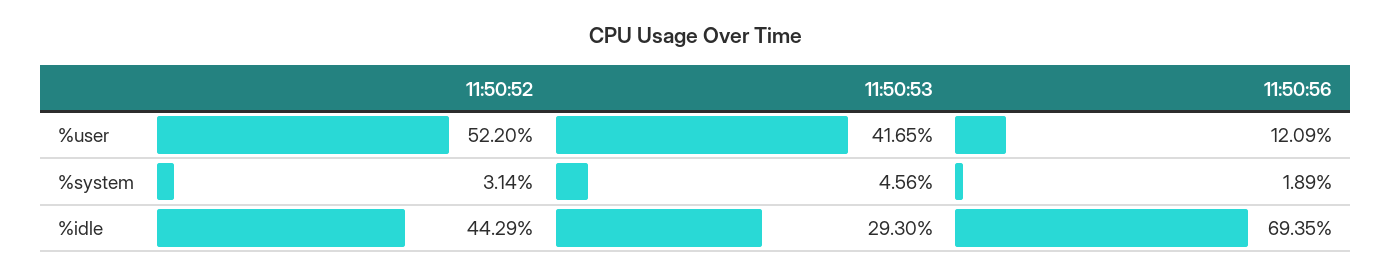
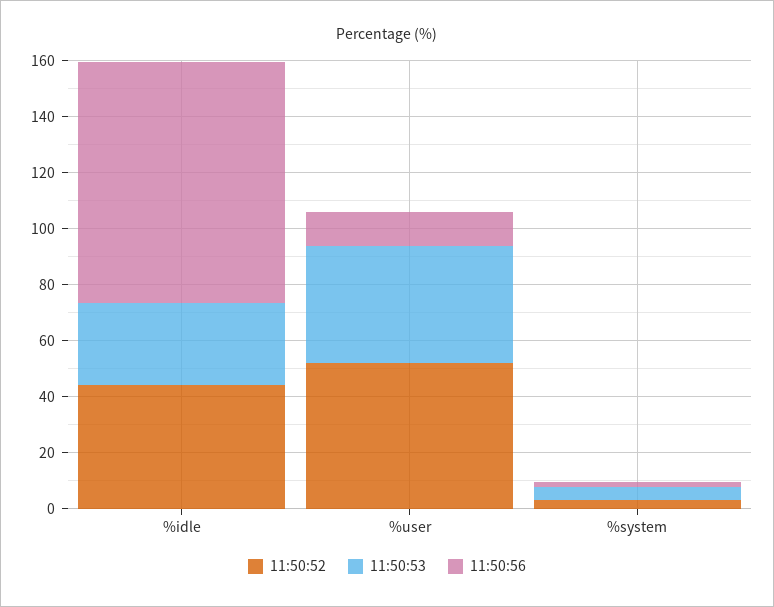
11:50:56, %idle: 69.35 -> 85

